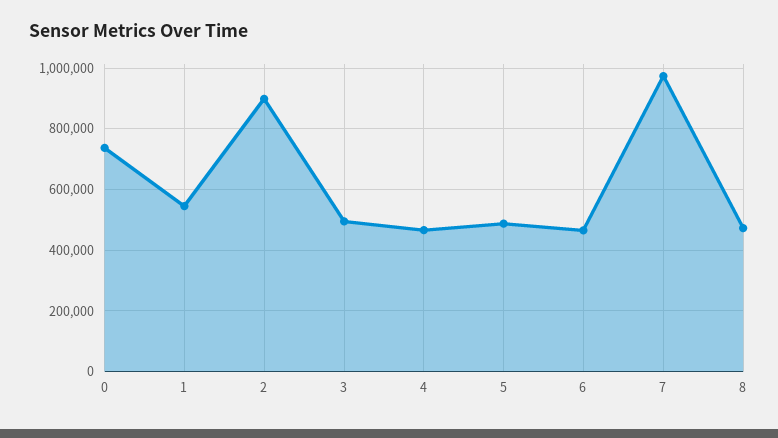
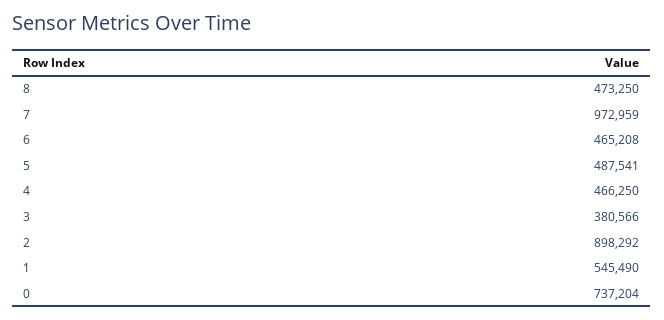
3: 500000 -> 380566

